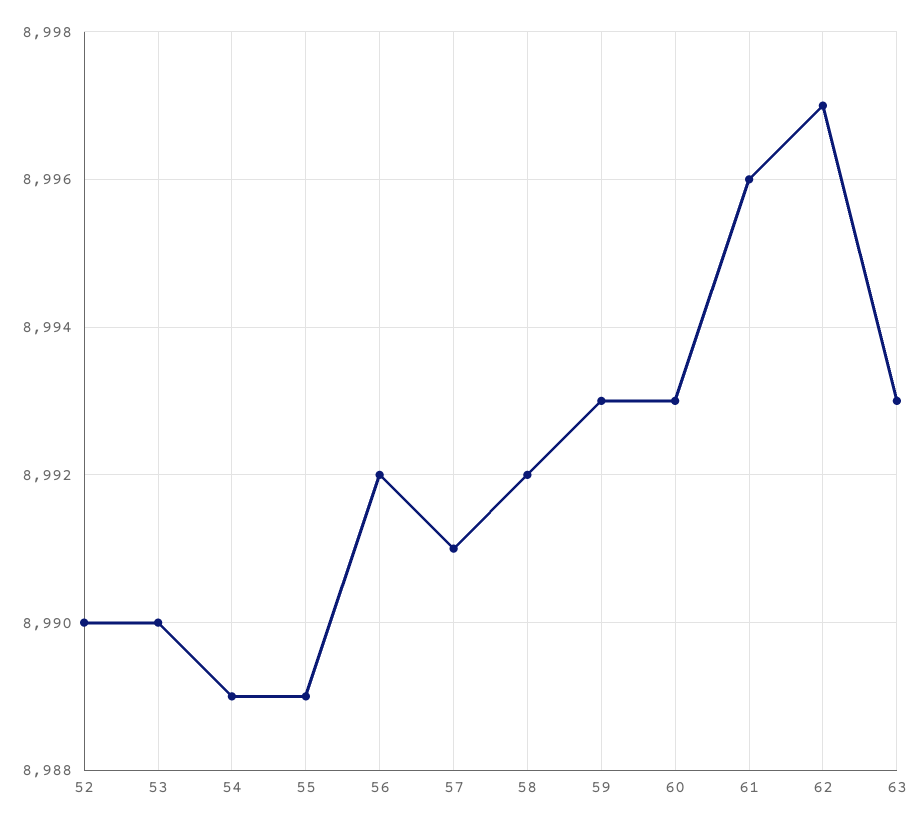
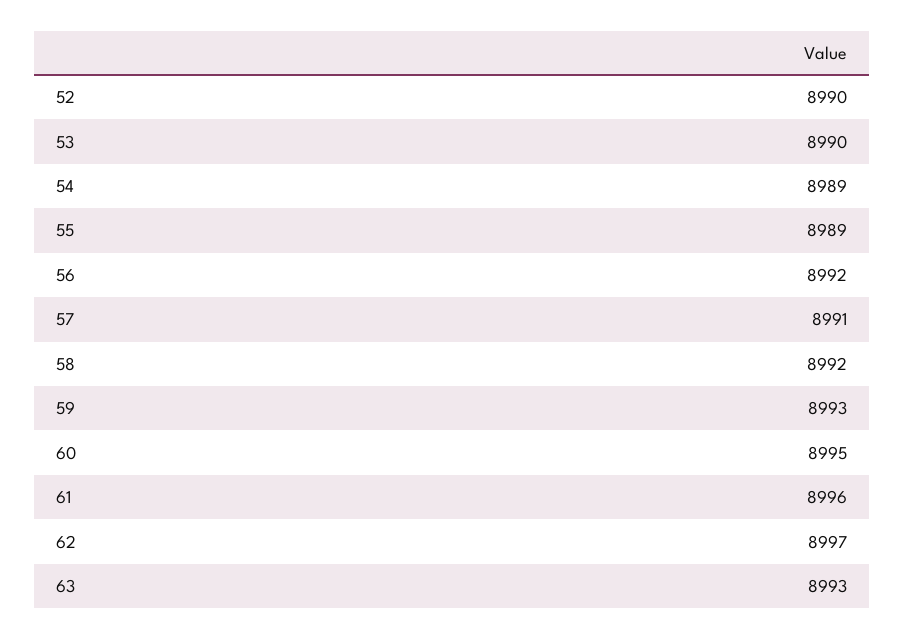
60: 8993 -> 8995

